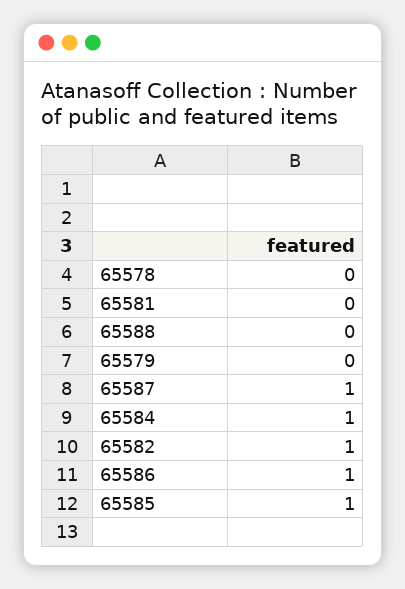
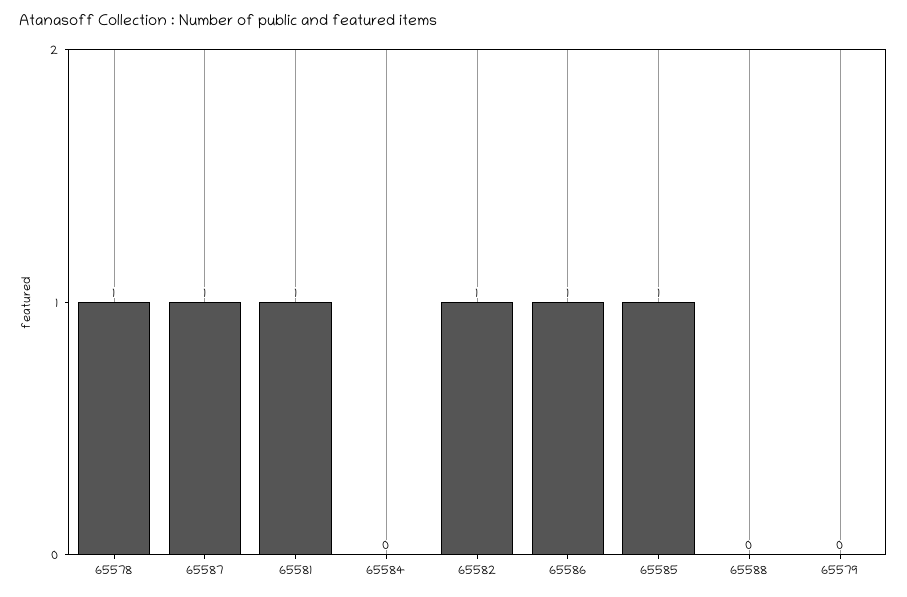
65578: 0 -> 1
65581: 0 -> 1
65584: 1 -> 0

